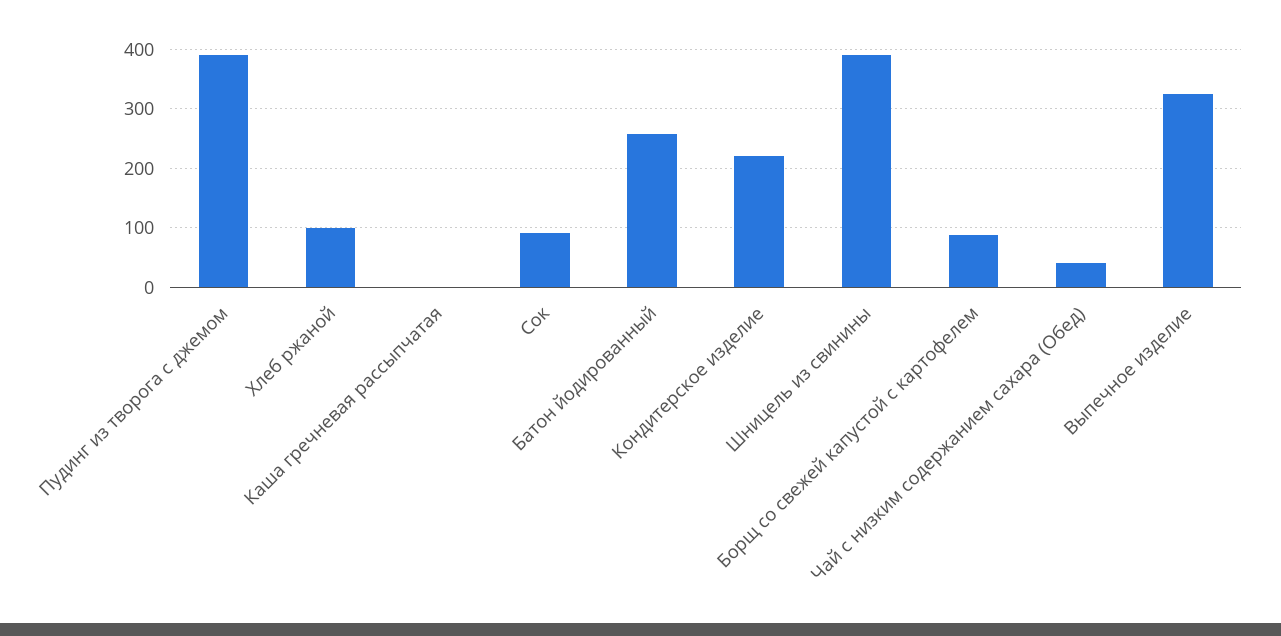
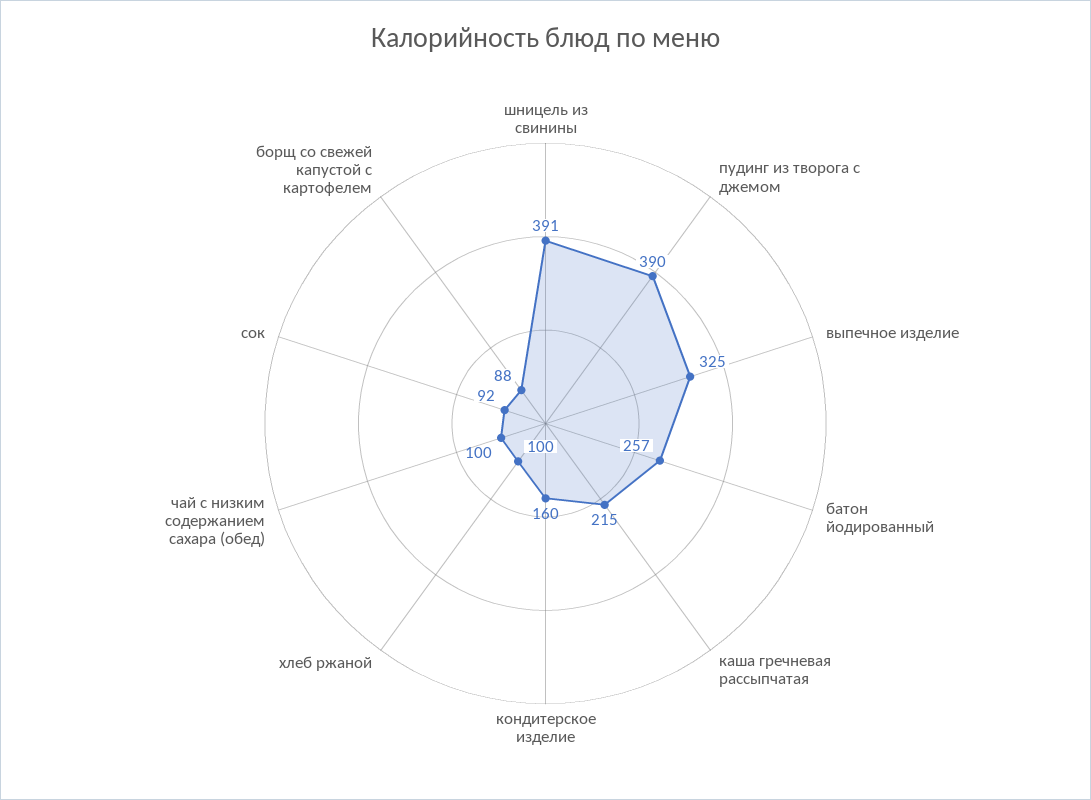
Каша гречневая рассыпчатая: 0 -> 215
Кондитерское изделие: 220 -> 160
Чай с низким содержанием сахара (Обед): 40 -> 100

